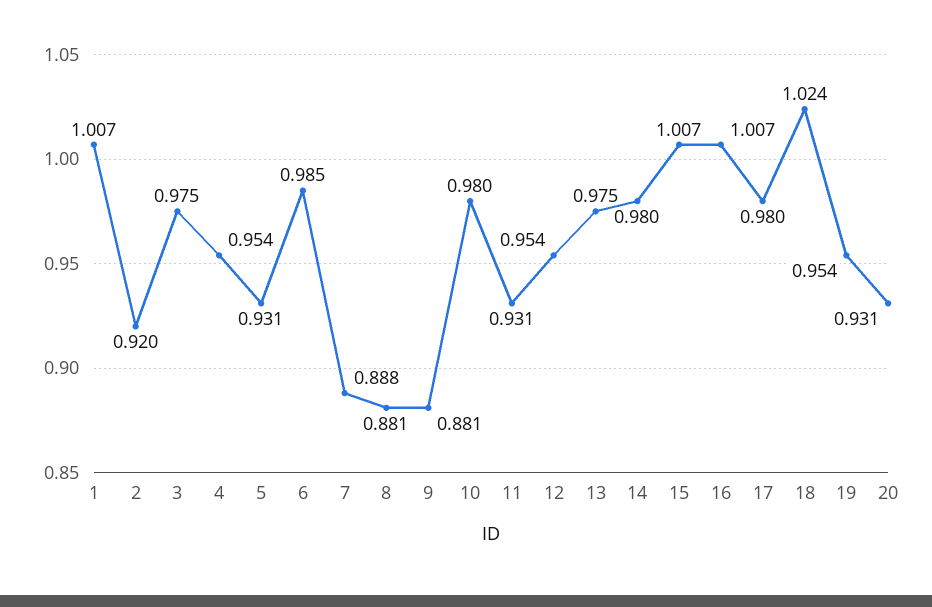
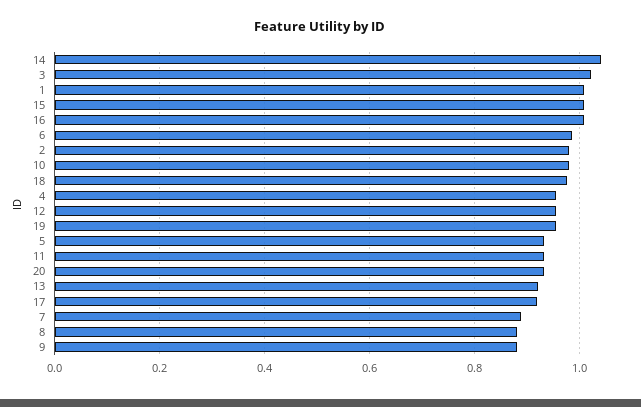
2: 0.92 -> 0.98
3: 0.975 -> 1.02
13: 0.975 -> 0.92
14: 0.98 -> 1.04
17: 0.98 -> 0.92
18: 1.024 -> 0.98

